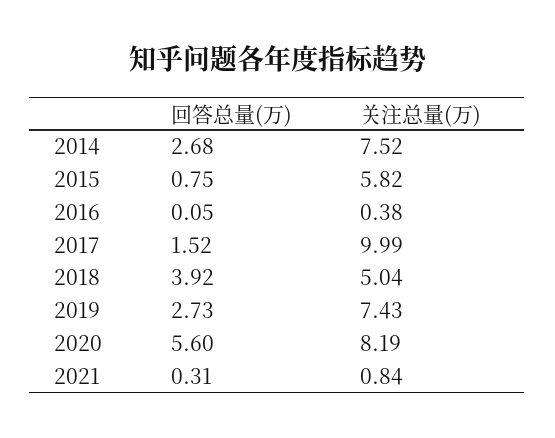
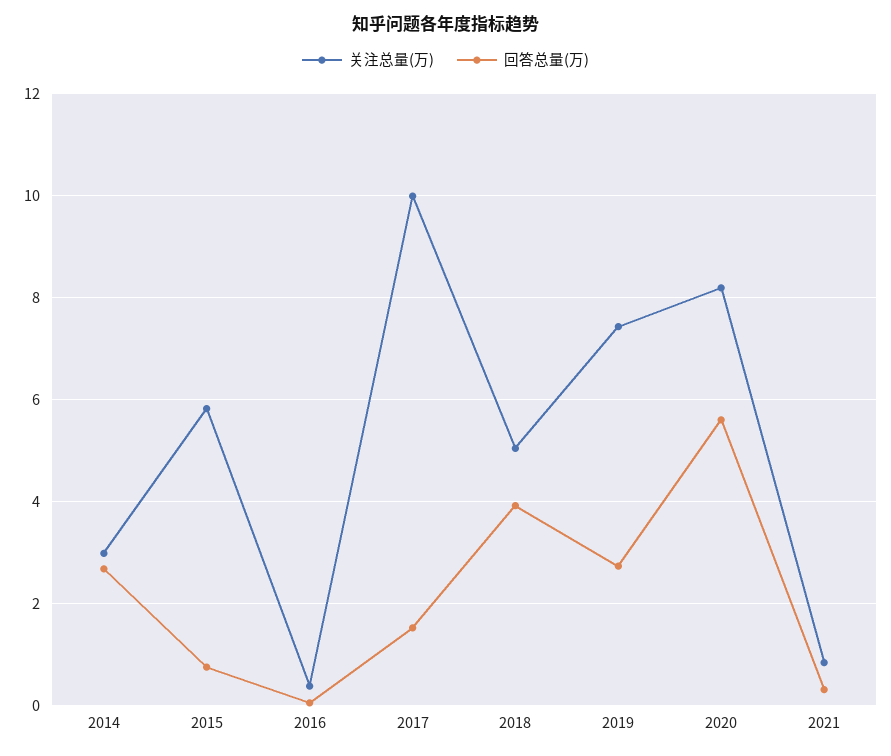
关注总量(万), 2014: 7.52 -> 3

